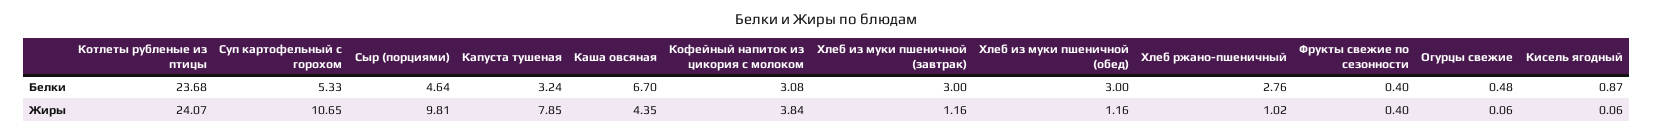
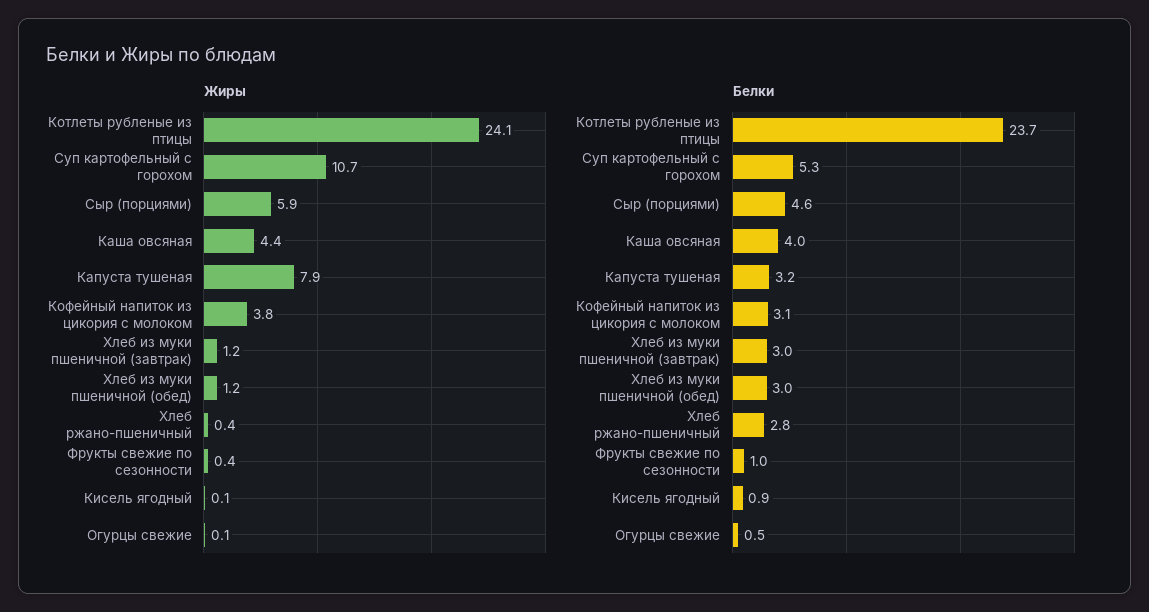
Белки, Каша овсяная: 6.7 -> 4
Белки, Фрукты свежие по сезонности: 0.4 -> 1
Жиры, Сыр (порциями): 9.81 -> 5.9
Жиры, Хлеб ржано-пшеничный: 1.02 -> 0.4

